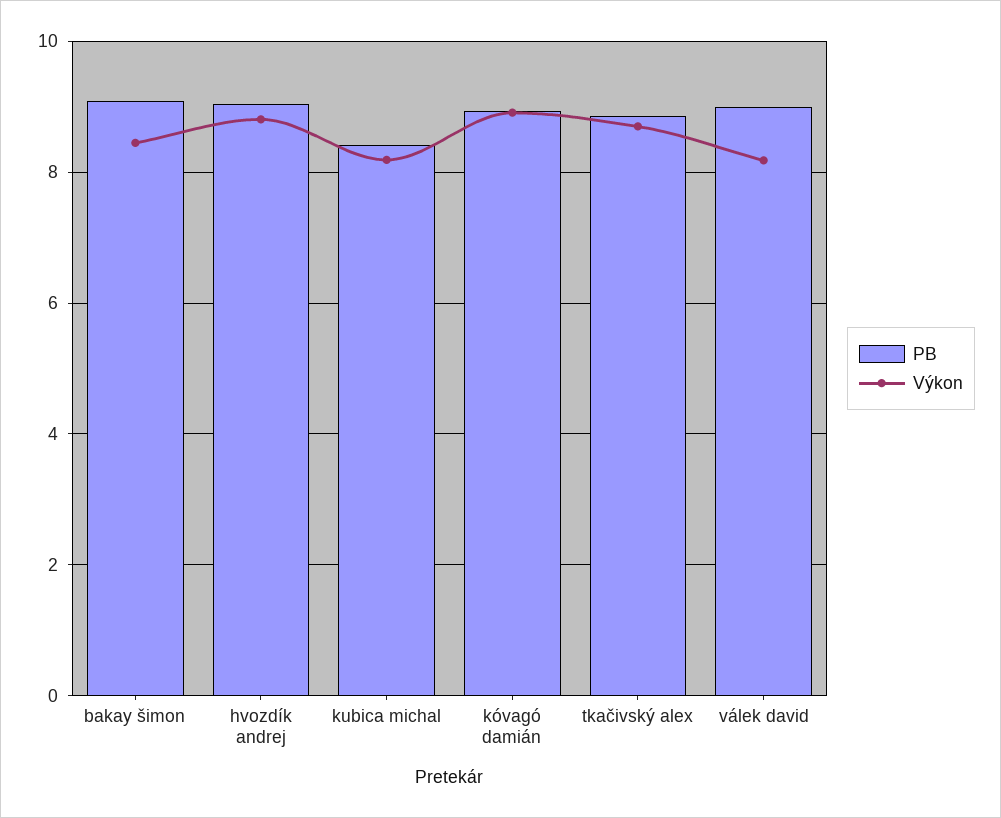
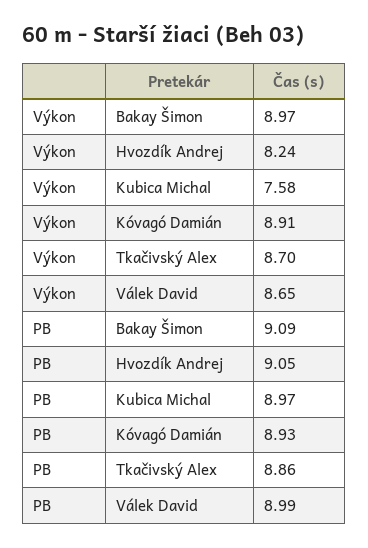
Výkon, bakay šimon: 8.4 -> 8.97
Výkon, hvozdík andrej: 8.8 -> 8.24
PB, kubica michal: 8.4 -> 8.97
Výkon, kubica michal: 8.2 -> 7.58
Výkon, válek david: 8.2 -> 8.65

